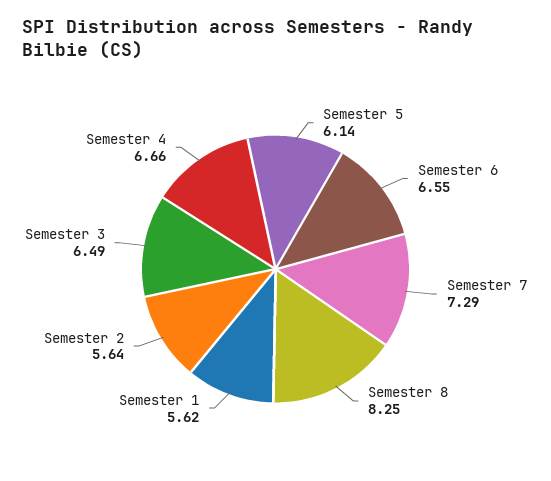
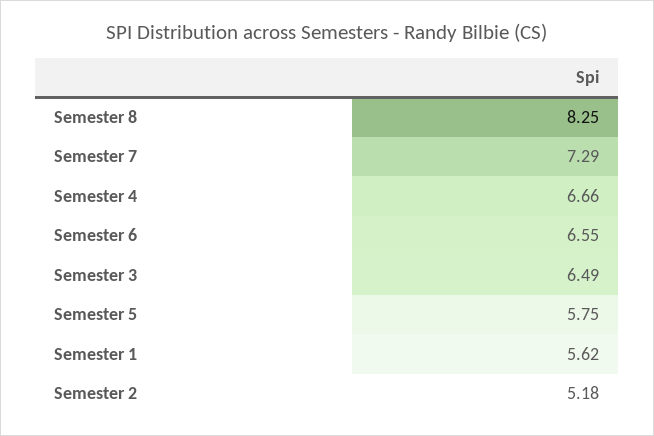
Semester 5: 6.14 -> 5.75
Semester 2: 5.64 -> 5.18

